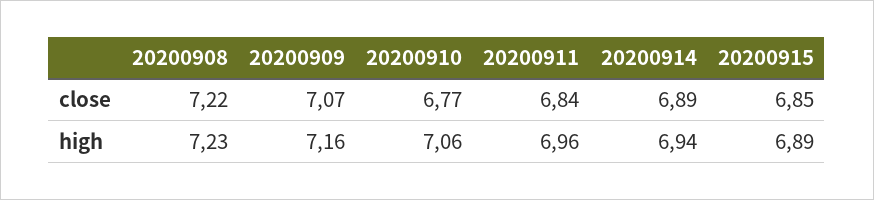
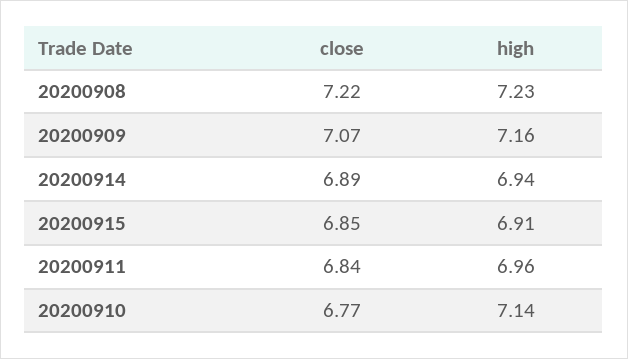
20200910, high: 7.06 -> 7.14
20200915, high: 6.89 -> 6.91

